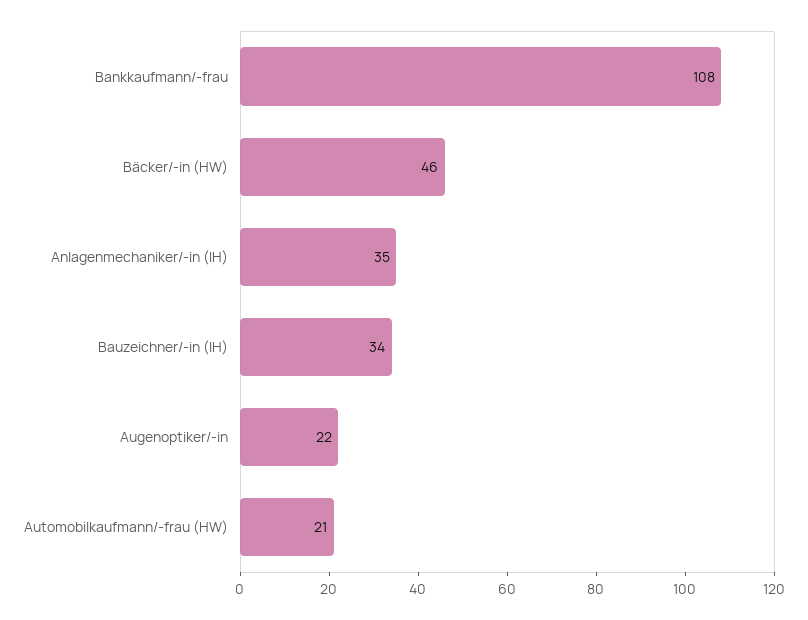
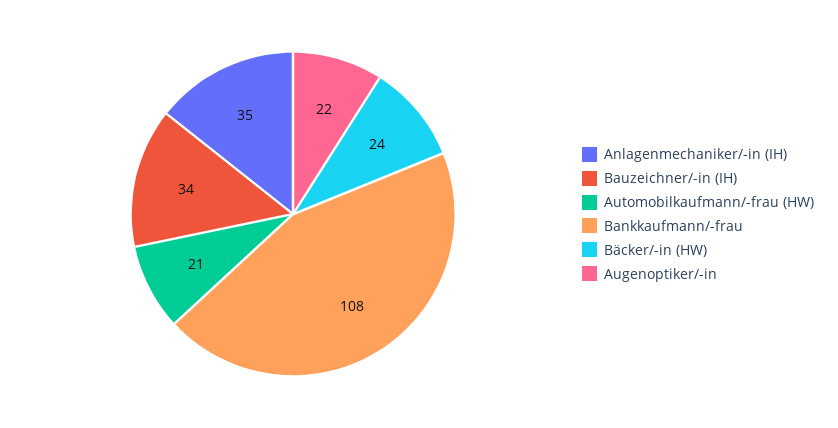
Bäcker/-in (HW): 46 -> 24

